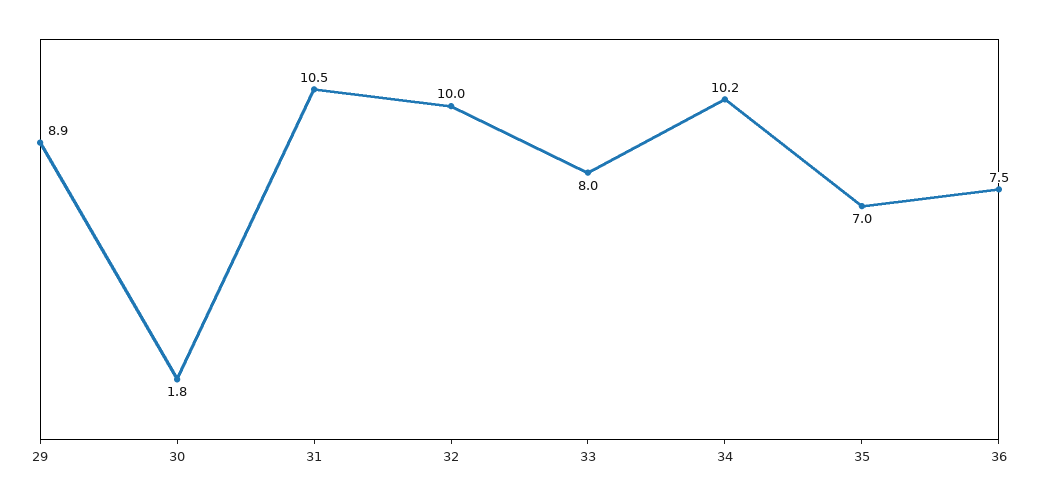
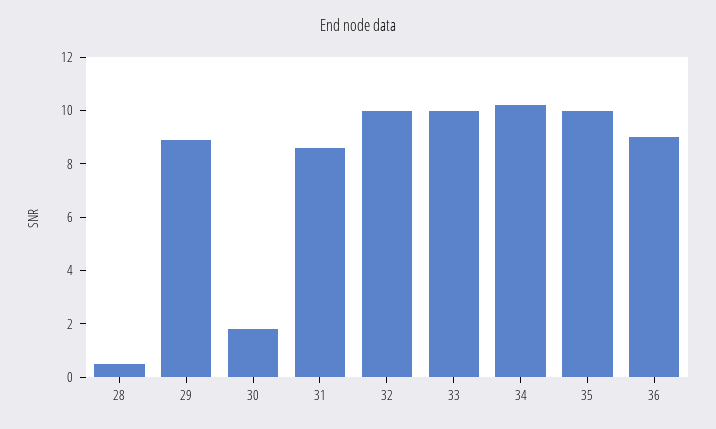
31: 10.5 -> 8.5
33: 8 -> 10
35: 7 -> 10
36: 7.5 -> 9
28: none -> 0.5

